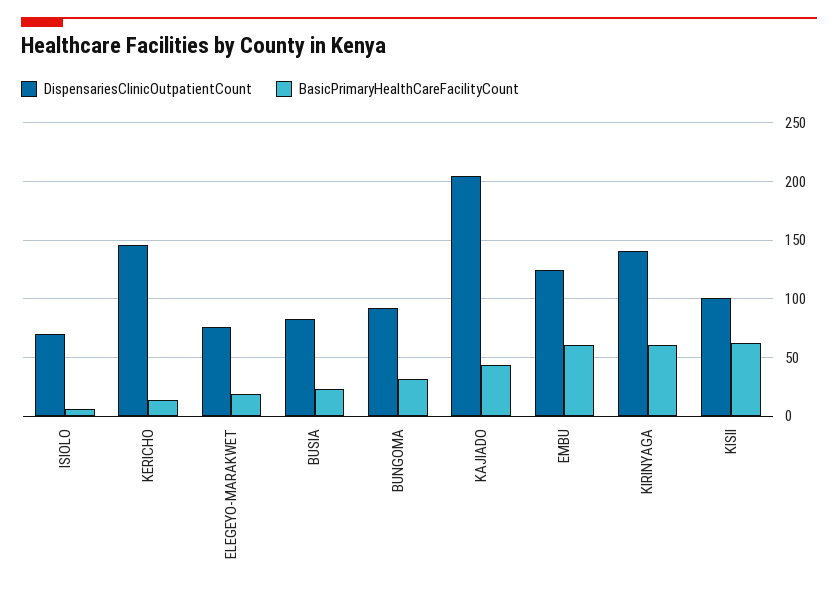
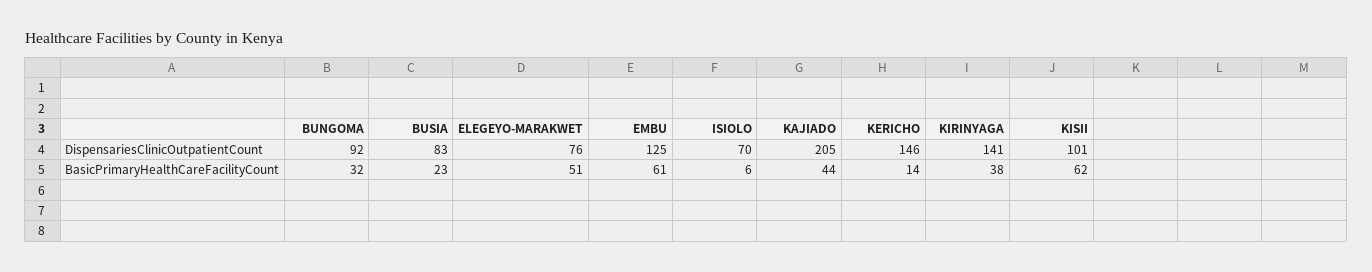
BasicPrimaryHealthCareFacilityCount, ELEGEYO-MARAKWET: 20 -> 51
BasicPrimaryHealthCareFacilityCount, KIRINYAGA: 60 -> 38

